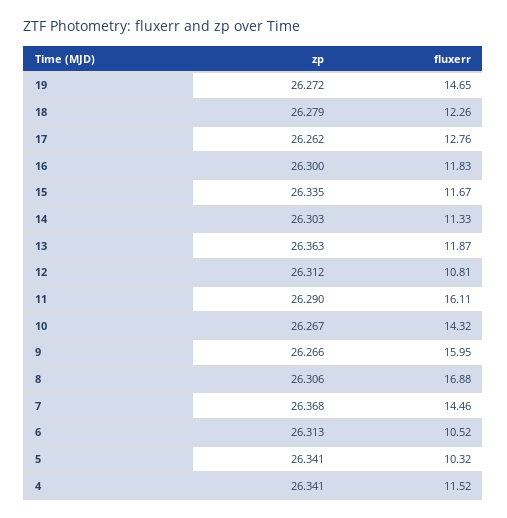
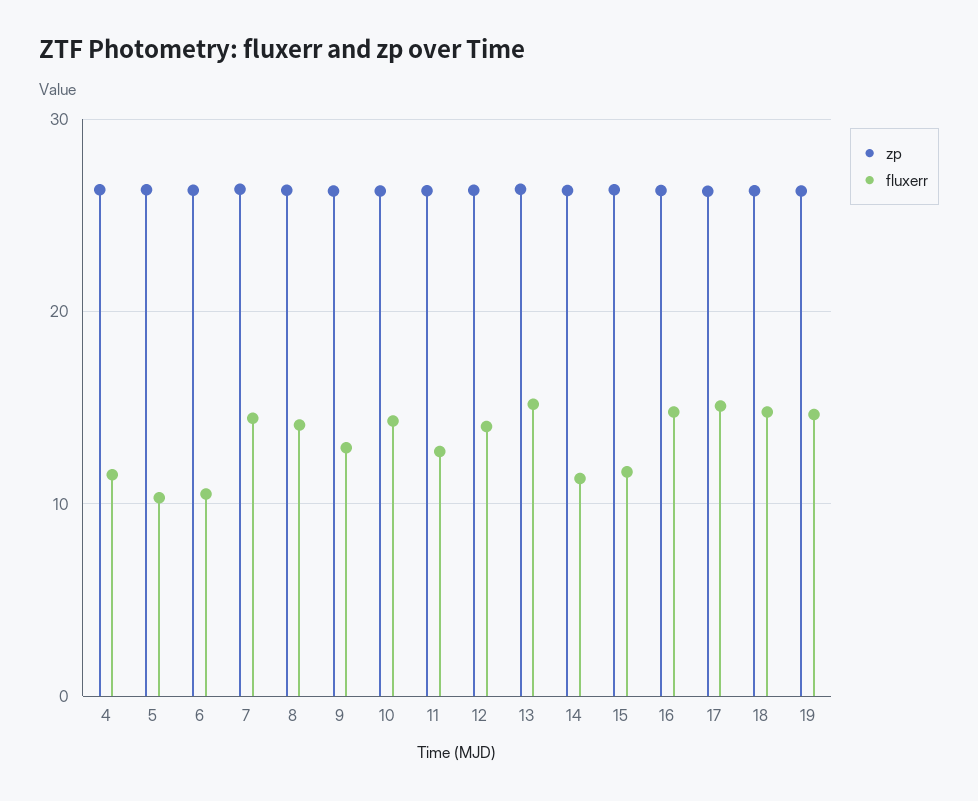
fluxerr, 18: 12.26 -> 15
fluxerr, 17: 12.76 -> 15
fluxerr, 16: 11.83 -> 15
fluxerr, 13: 11.87 -> 15
fluxerr, 12: 10.81 -> 14
fluxerr, 11: 16.11 -> 13
fluxerr, 9: 15.95 -> 13
fluxerr, 8: 16.88 -> 14

